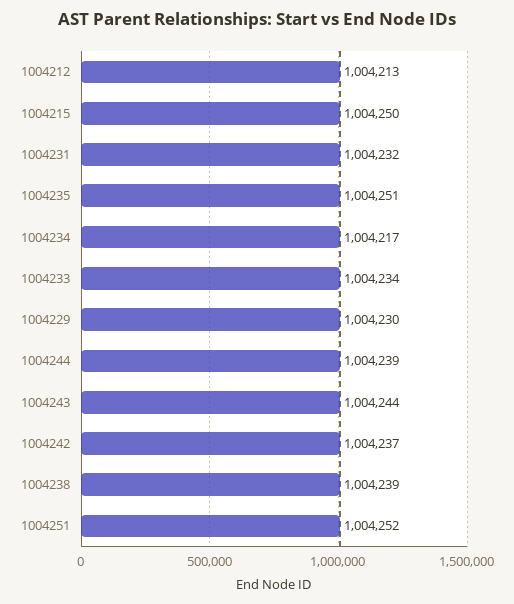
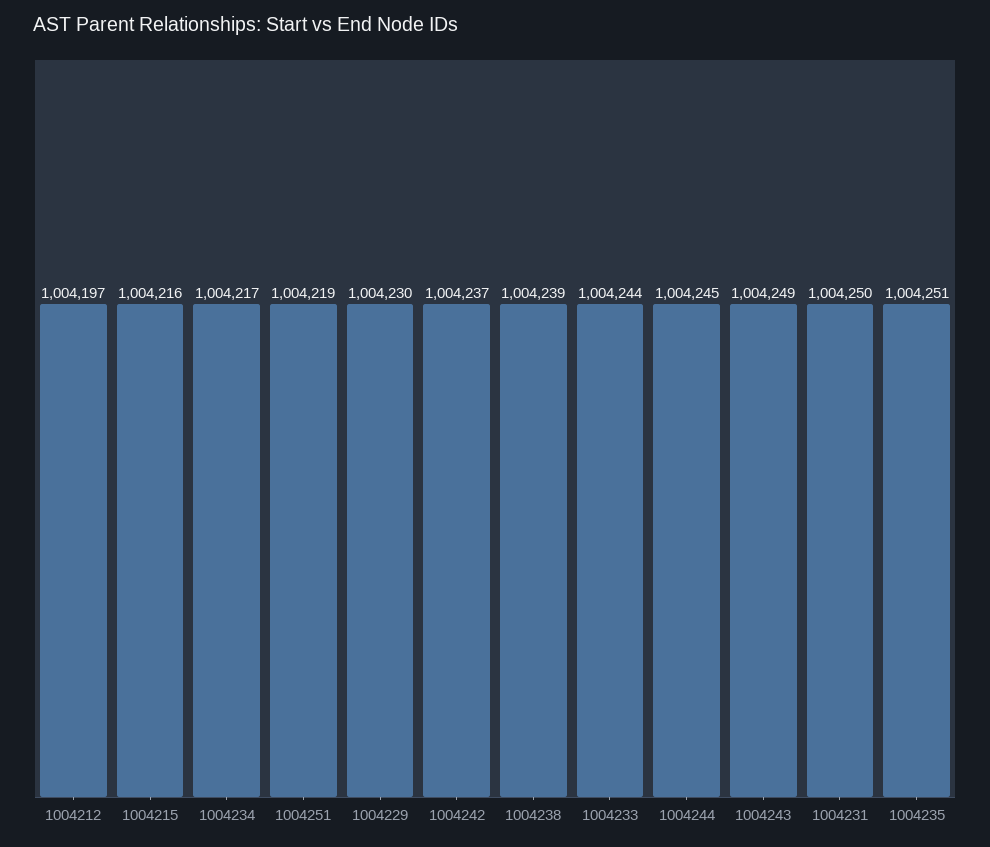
1004212: 1004213 -> 1004197
1004215: 1004250 -> 1004216
1004231: 1004232 -> 1004250
1004233: 1004234 -> 1004244
1004244: 1004239 -> 1004245
1004243: 1004244 -> 1004249
1004251: 1004252 -> 1004219

